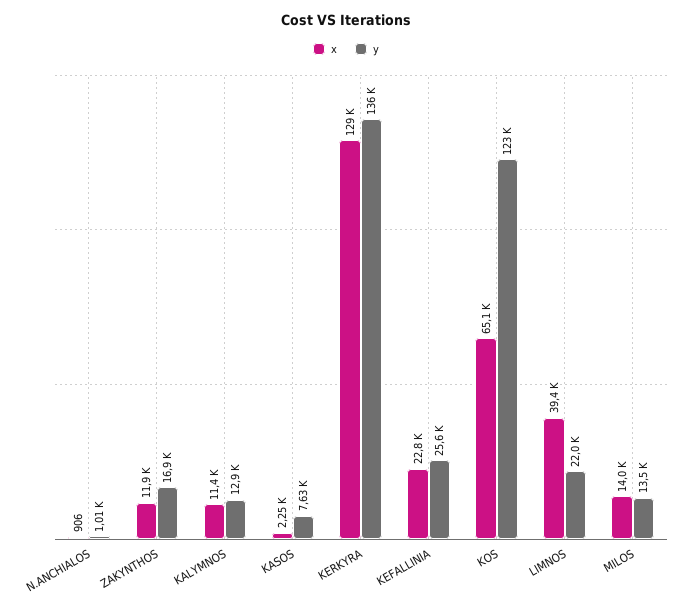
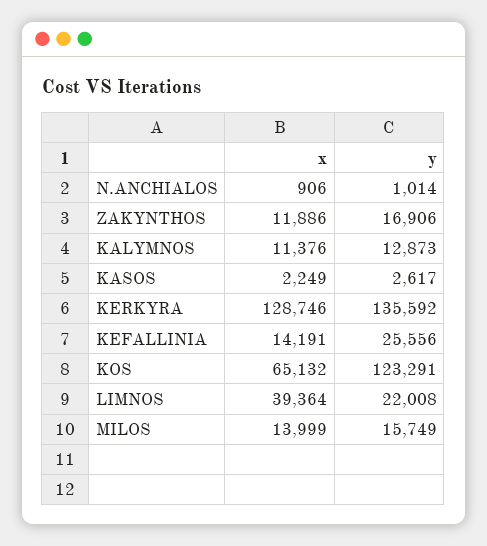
y, KASOS: 7630 -> 2617
x, KEFALLINIA: 22800 -> 14191
y, MILOS: 13500 -> 15749

